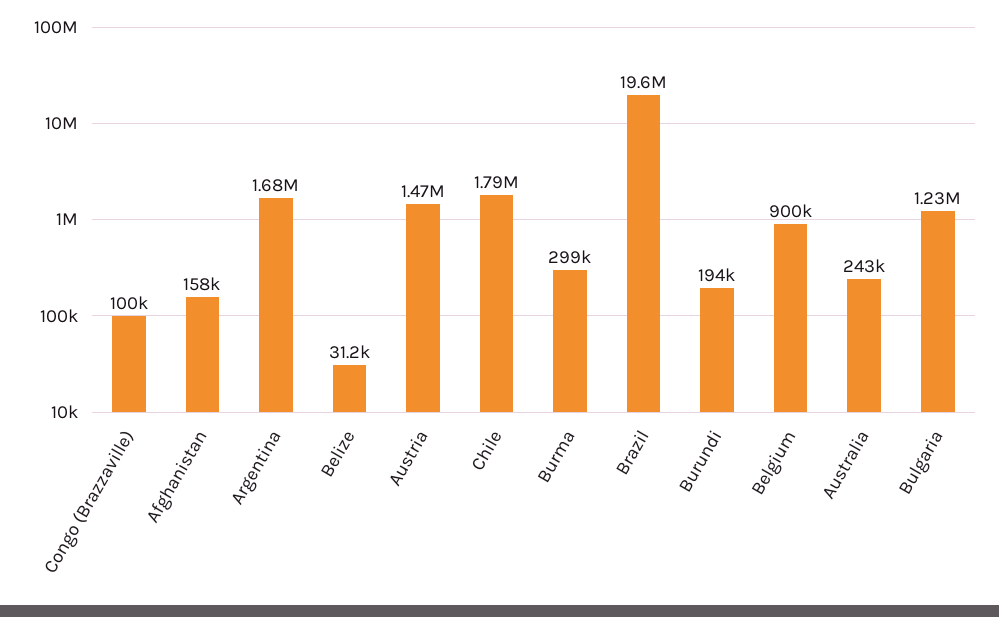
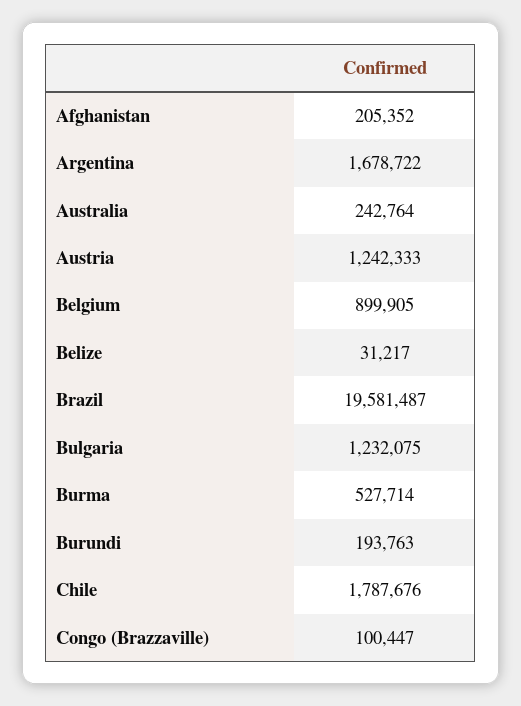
Afghanistan: 158000 -> 205352
Austria: 1470000 -> 1242333
Burma: 299000 -> 527714

